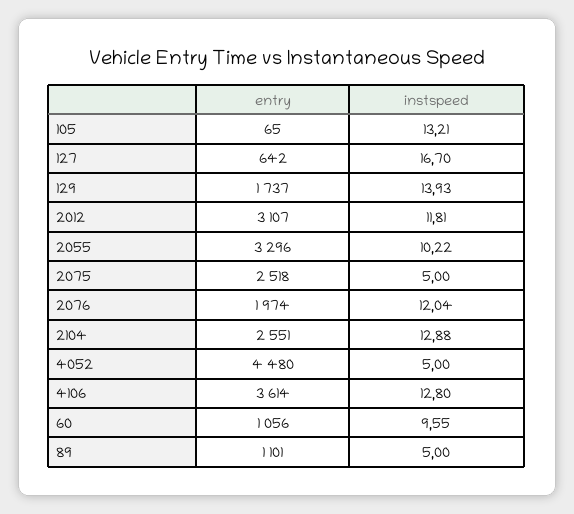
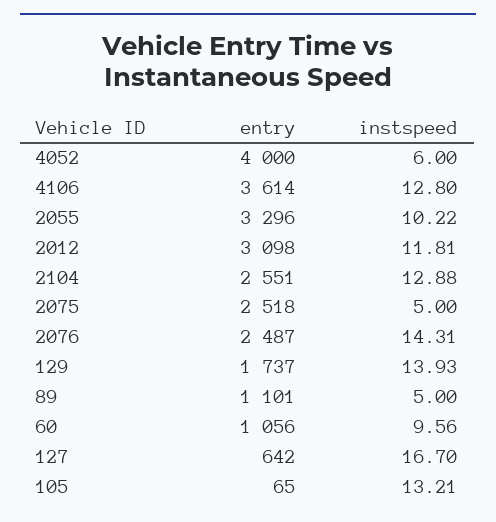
entry, 2012: 3107 -> 3098
entry, 2076: 1974 -> 2487
instspeed, 2076: 12.04 -> 14.31
entry, 4052: 4480 -> 4000
instspeed, 4052: 5 -> 6
instspeed, 60: 9.55 -> 9.56

